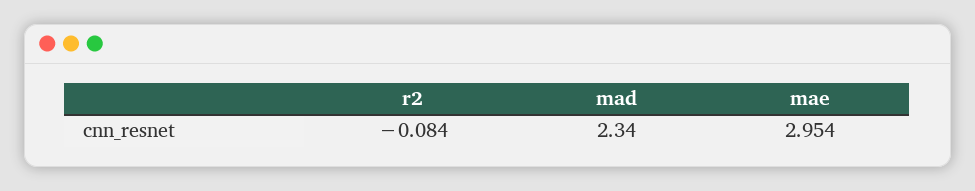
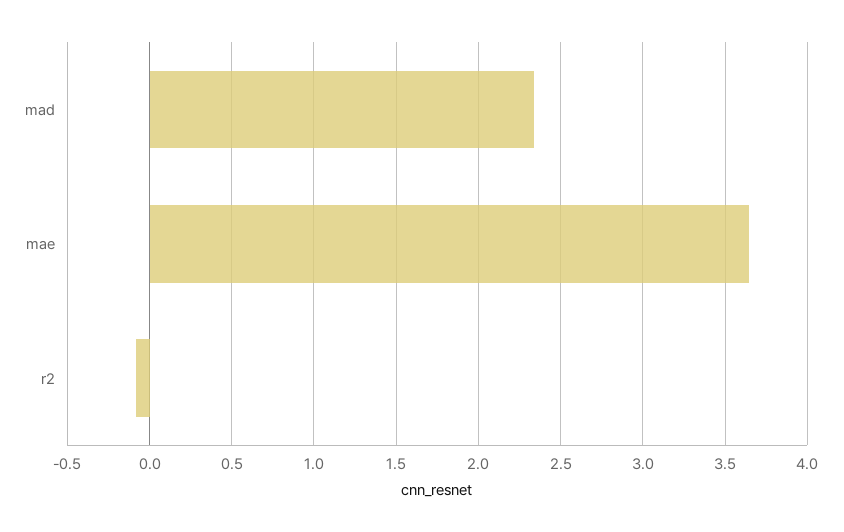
mae: 2.954 -> 3.65

